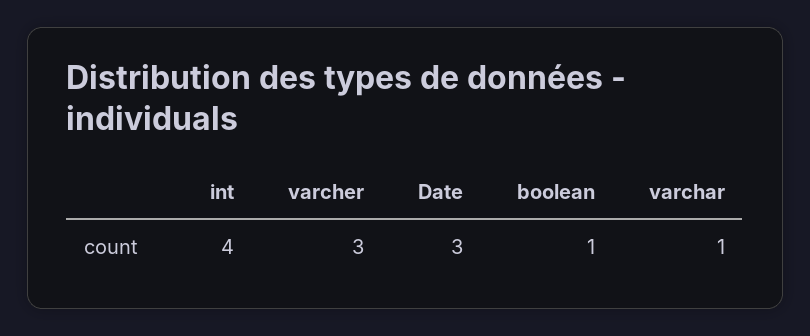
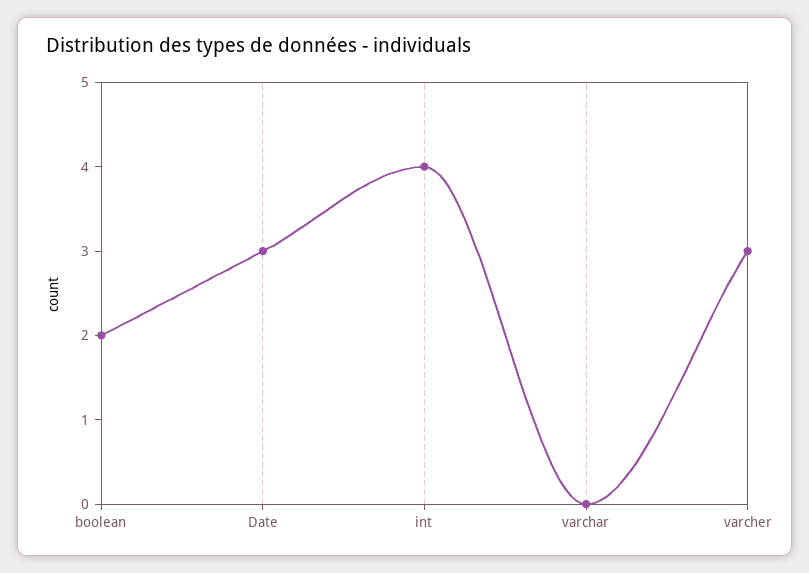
boolean: 1 -> 2
varchar: 1 -> 0

